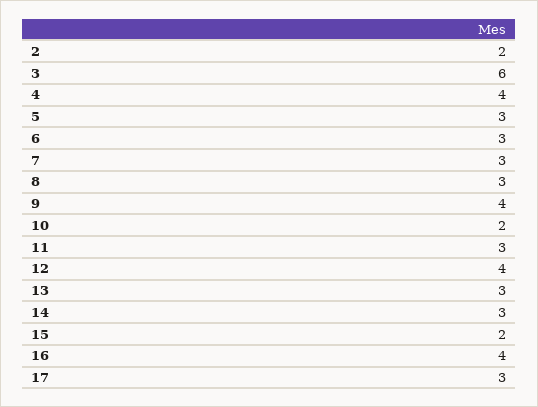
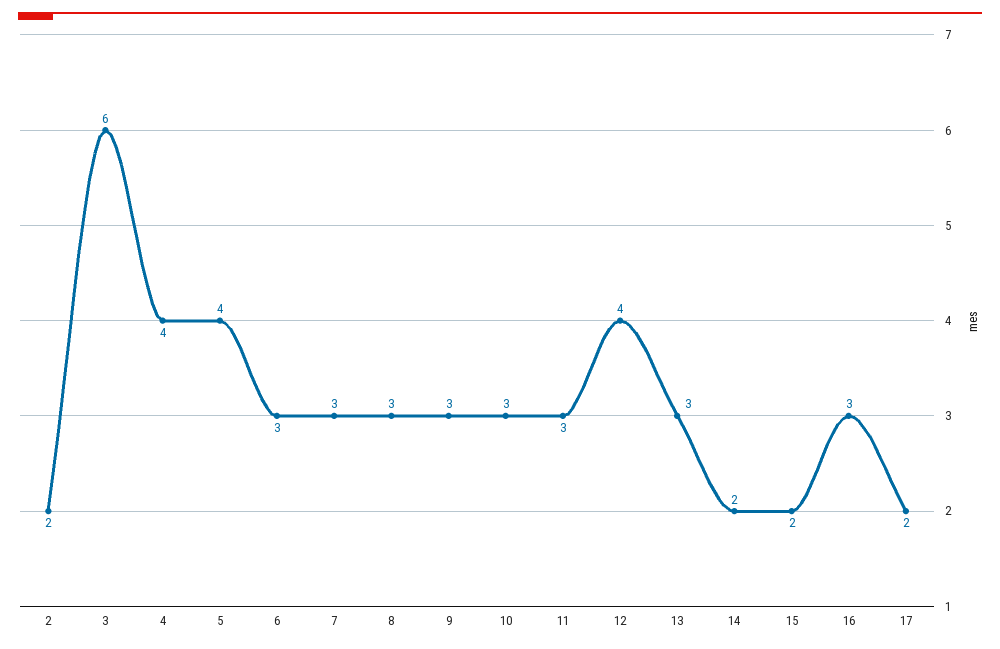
5: 3 -> 4
9: 4 -> 3
10: 2 -> 3
14: 3 -> 2
16: 4 -> 3
17: 3 -> 2

